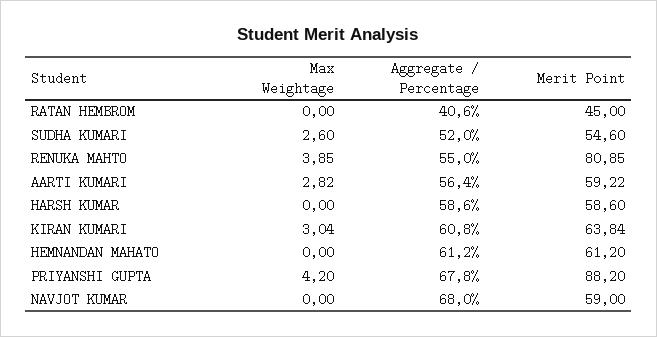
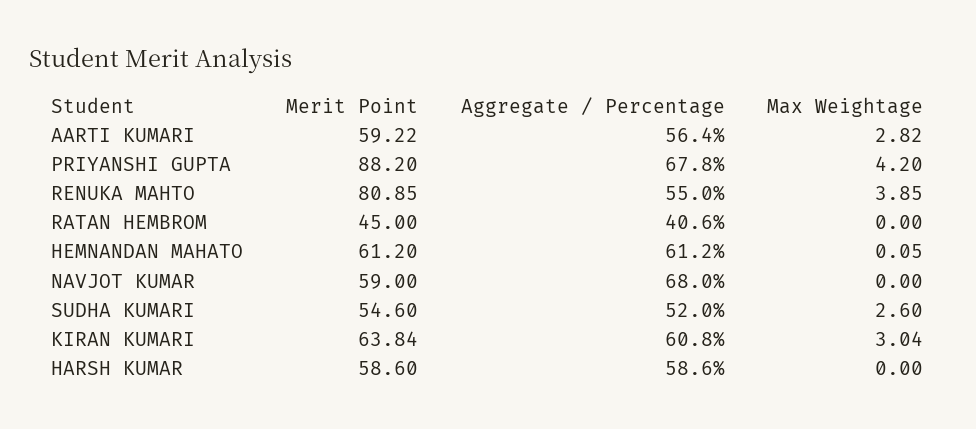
Max Weightage, HEMNANDAN MAHATO: 0 -> 0.05

